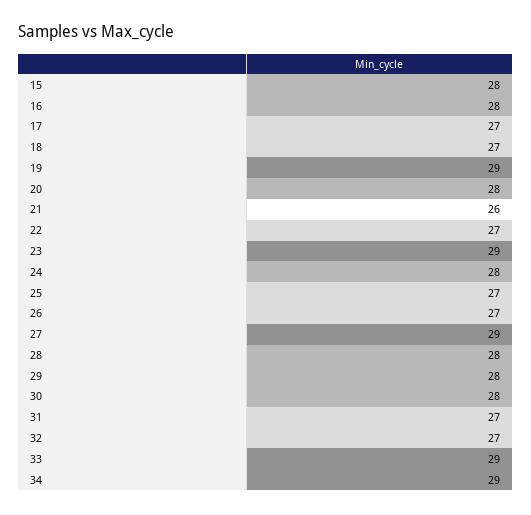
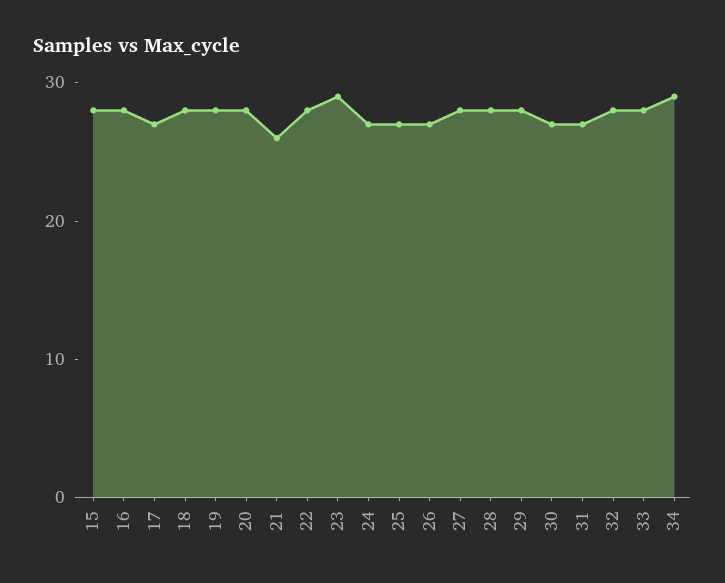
18: 27 -> 28
19: 29 -> 28
22: 27 -> 28
24: 28 -> 27
27: 29 -> 28
30: 28 -> 27
32: 27 -> 28
33: 29 -> 28

